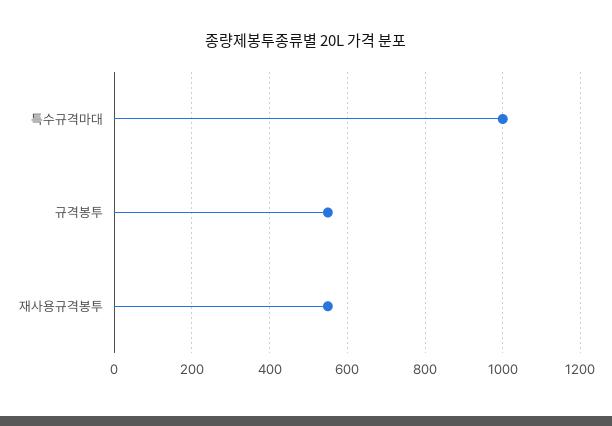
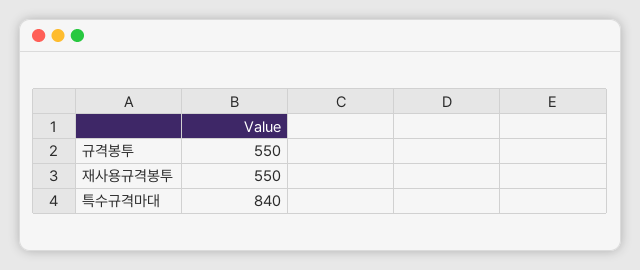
특수규격마대: 1000 -> 840

